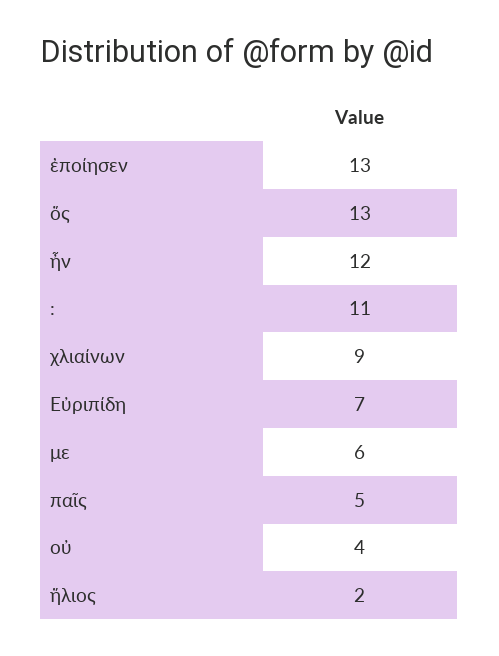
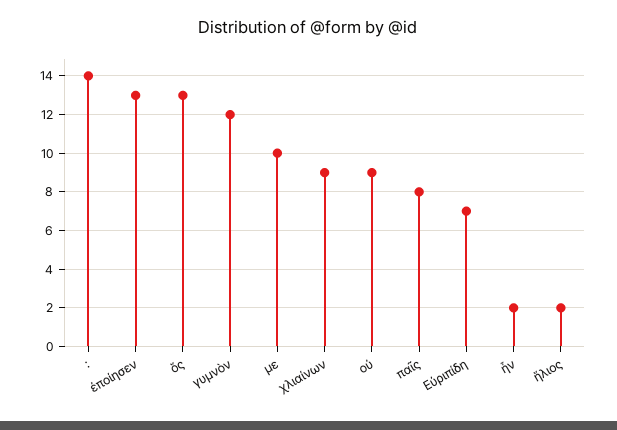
ἦν: 12 -> 2
:: 11 -> 14
με: 6 -> 10
παῖς: 5 -> 8
οὐ: 4 -> 9
γυμνὸν: none -> 12

